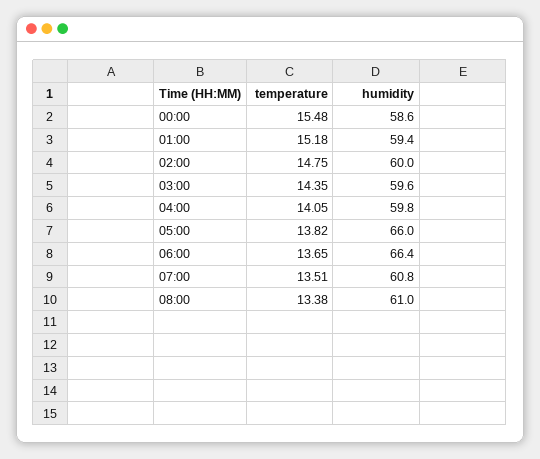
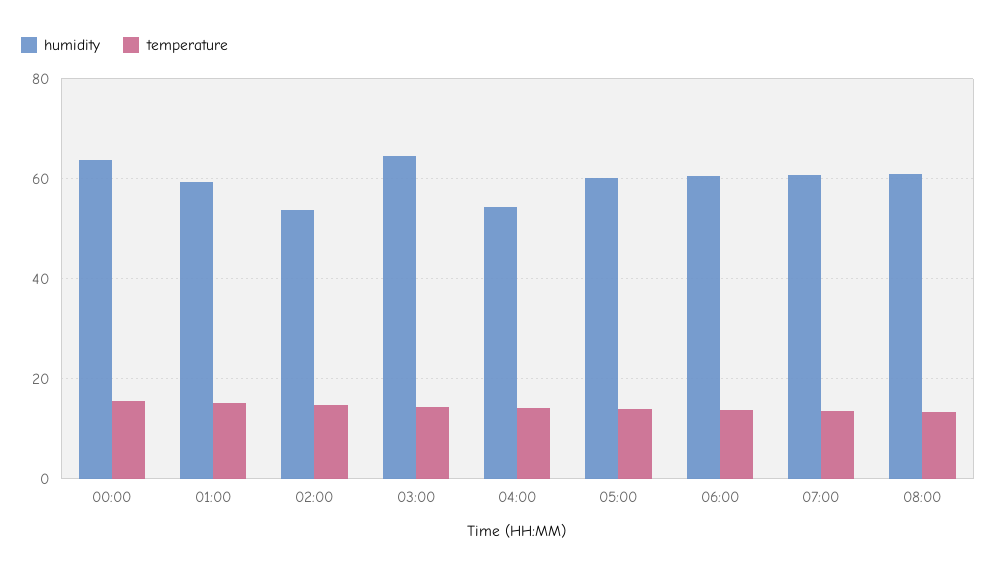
humidity, 00:00: 58.6 -> 64
humidity, 02:00: 60 -> 54
humidity, 03:00: 59.6 -> 64
humidity, 04:00: 59.8 -> 54
humidity, 05:00: 66 -> 60
humidity, 06:00: 66.4 -> 60

